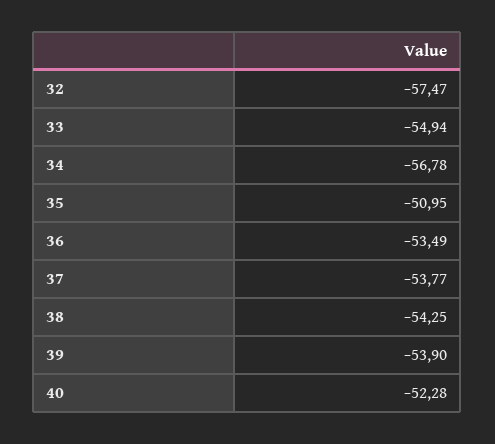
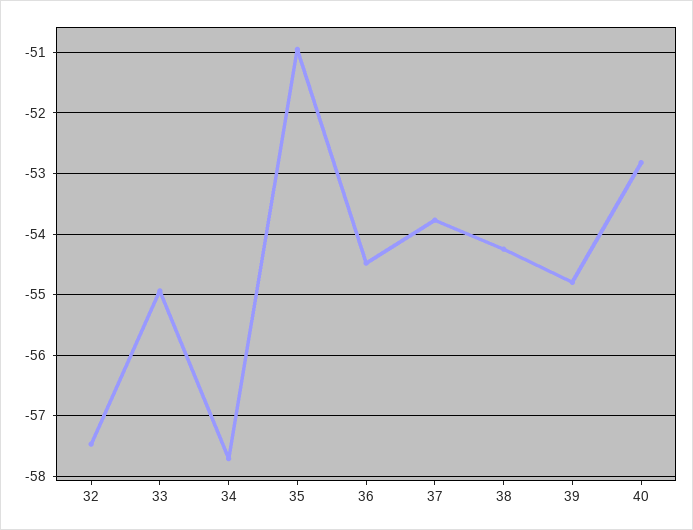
34: -56.78 -> -57.7
36: -53.49 -> -54.5
39: -53.9 -> -54.8
40: -52.28 -> -52.8

